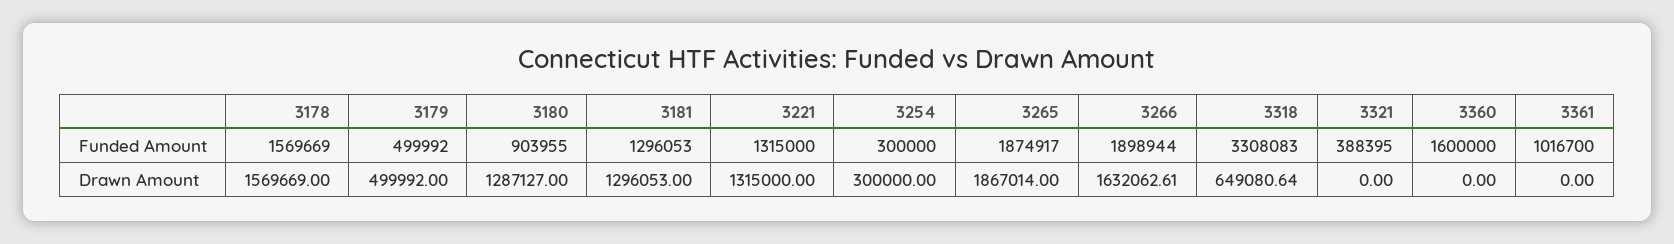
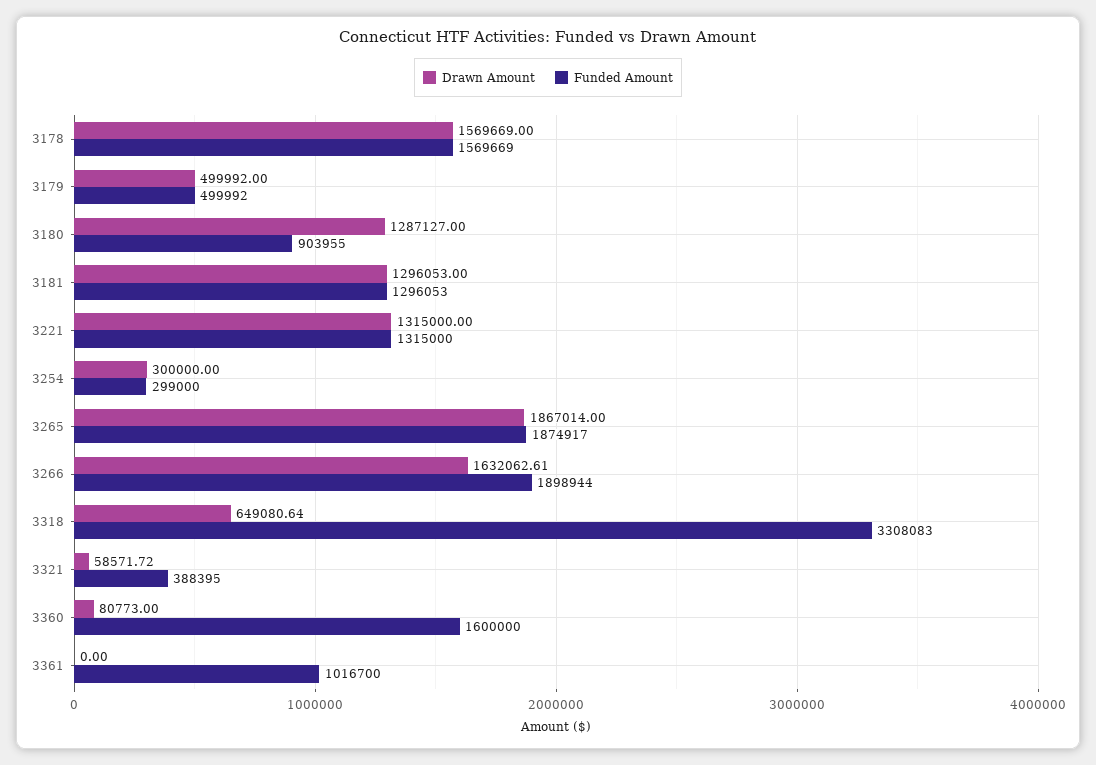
Funded Amount, 3254: 300000 -> 299000
Drawn Amount, 3321: 0 -> 58571.72
Drawn Amount, 3360: 0 -> 80773

